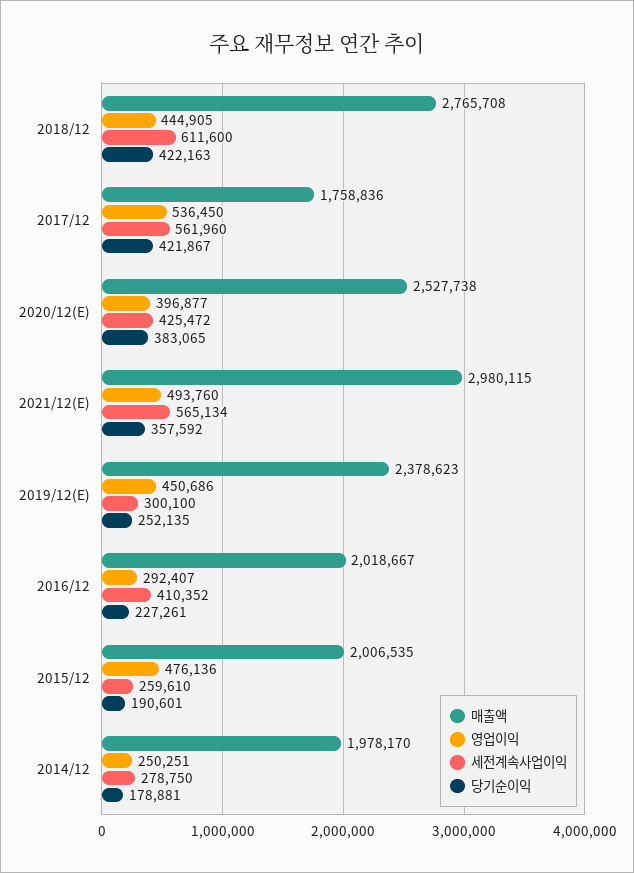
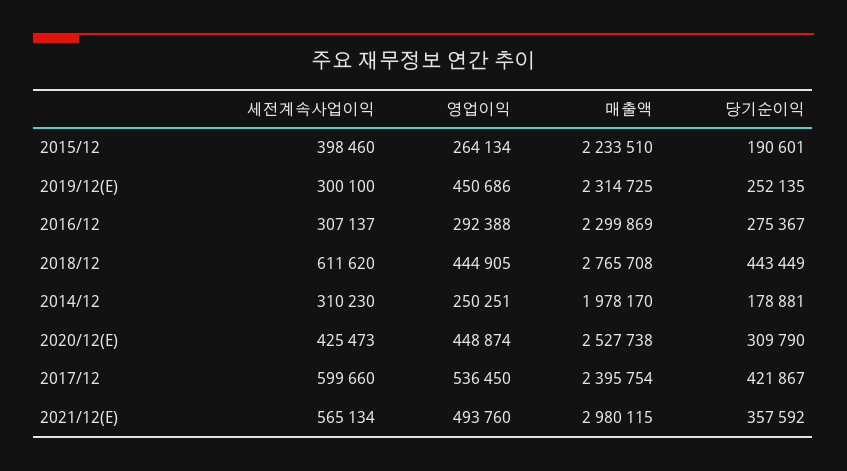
세전계속사업이익, 2018/12: 611600 -> 611620
당기순이익, 2018/12: 422163 -> 443449
매출액, 2017/12: 1758836 -> 2395754
세전계속사업이익, 2017/12: 561960 -> 599660
영업이익, 2020/12(E): 396877 -> 448874
세전계속사업이익, 2020/12(E): 425472 -> 425473
당기순이익, 2020/12(E): 383065 -> 309790
매출액, 2019/12(E): 2378623 -> 2314725
매출액, 2016/12: 2018667 -> 2299869
영업이익, 2016/12: 292407 -> 292388
세전계속사업이익, 2016/12: 410352 -> 307137
당기순이익, 2016/12: 227261 -> 275367
매출액, 2015/12: 2006535 -> 2233510
영업이익, 2015/12: 476136 -> 264134
세전계속사업이익, 2015/12: 259610 -> 398460
세전계속사업이익, 2014/12: 278750 -> 310230

